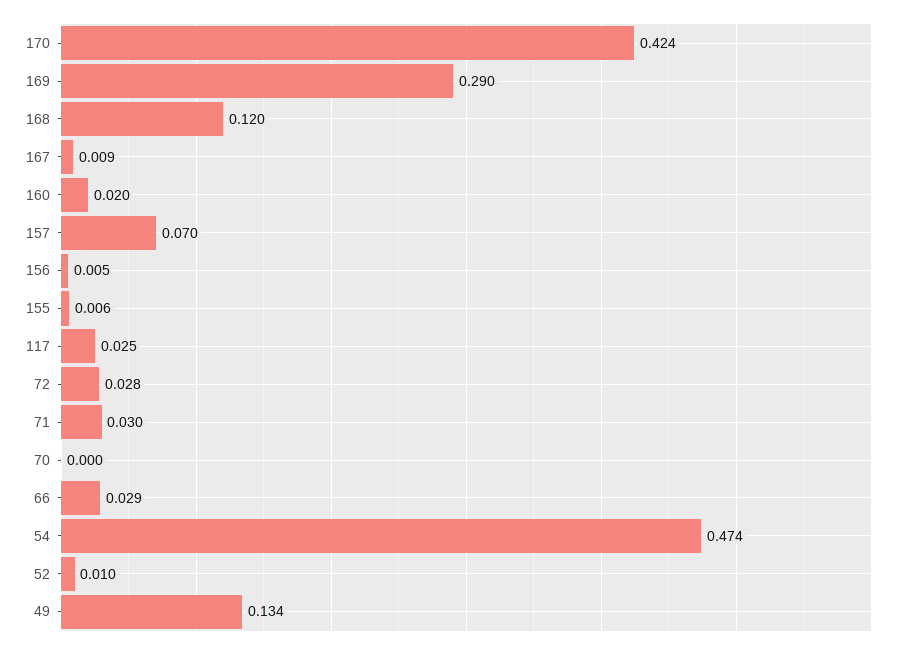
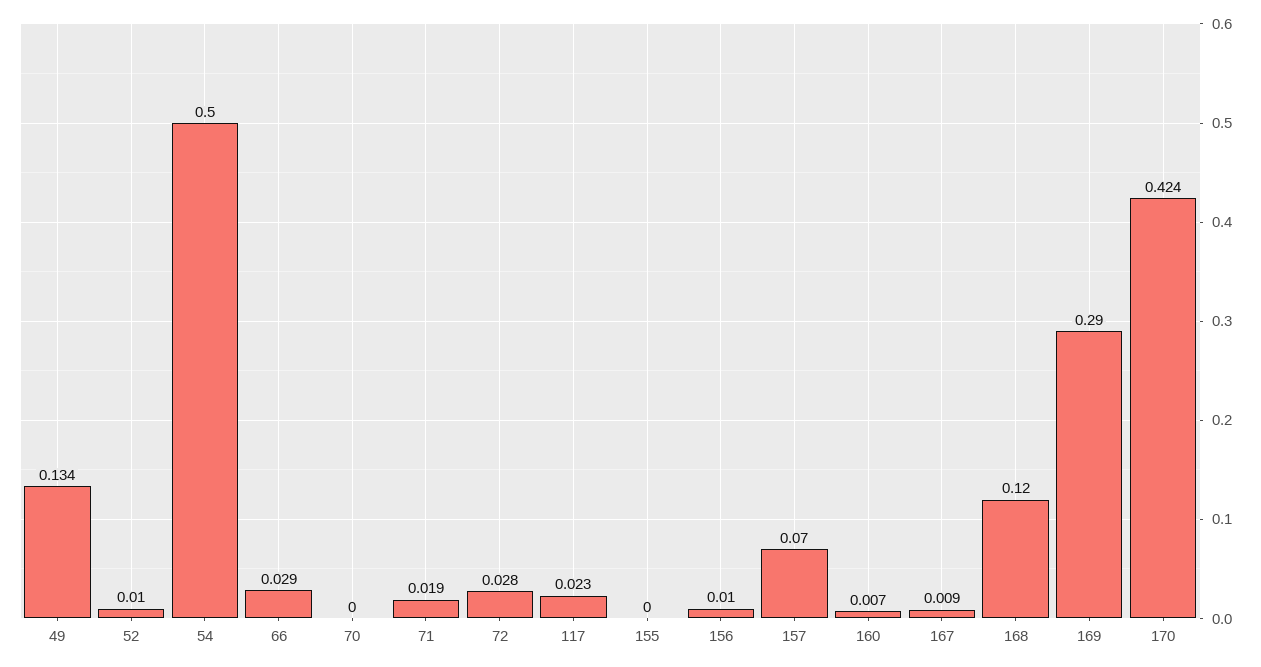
160: 0.02 -> 0.007
156: 0.005 -> 0.01
155: 0.006 -> 0
117: 0.025 -> 0.023
71: 0.03 -> 0.019
54: 0.474 -> 0.5

